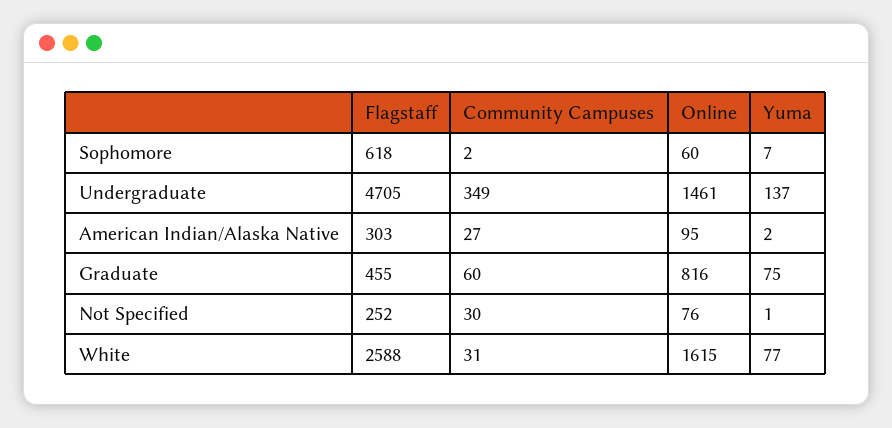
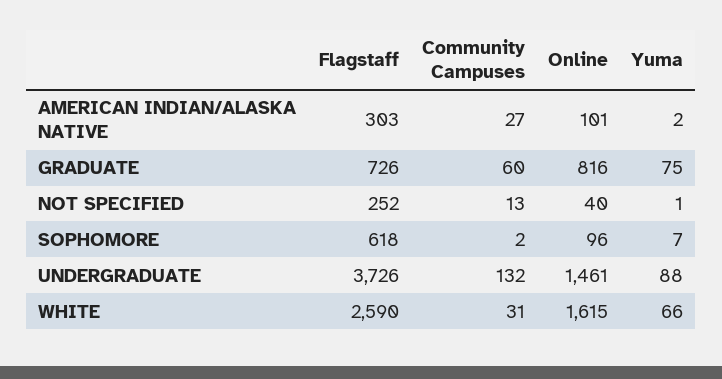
Online, Sophomore: 60 -> 96
Flagstaff, Undergraduate: 4705 -> 3726
Community Campuses, Undergraduate: 349 -> 132
Yuma, Undergraduate: 137 -> 88
Online, American Indian/Alaska Native: 95 -> 101
Flagstaff, Graduate: 455 -> 726
Community Campuses, Not Specified: 30 -> 13
Online, Not Specified: 76 -> 40
Flagstaff, White: 2588 -> 2590
Yuma, White: 77 -> 66

